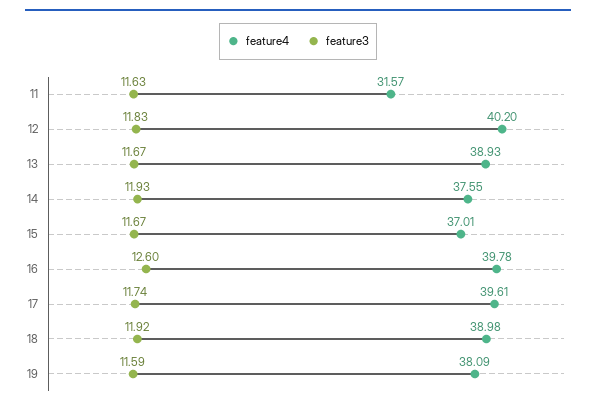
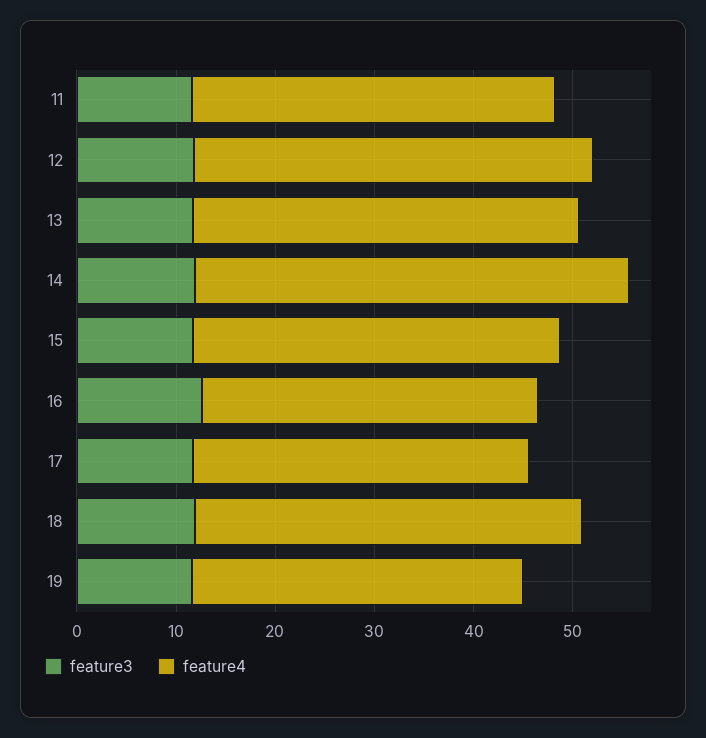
feature4, 11: 31.57 -> 36
feature4, 14: 37.55 -> 44
feature4, 16: 39.78 -> 34
feature4, 17: 39.61 -> 34
feature4, 19: 38.09 -> 34

